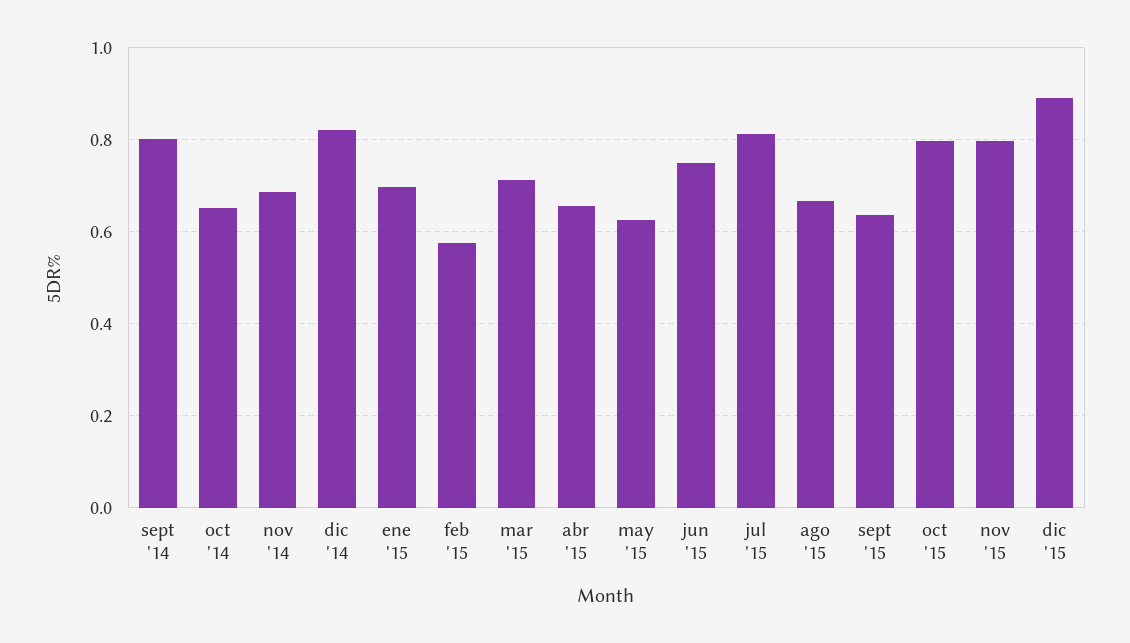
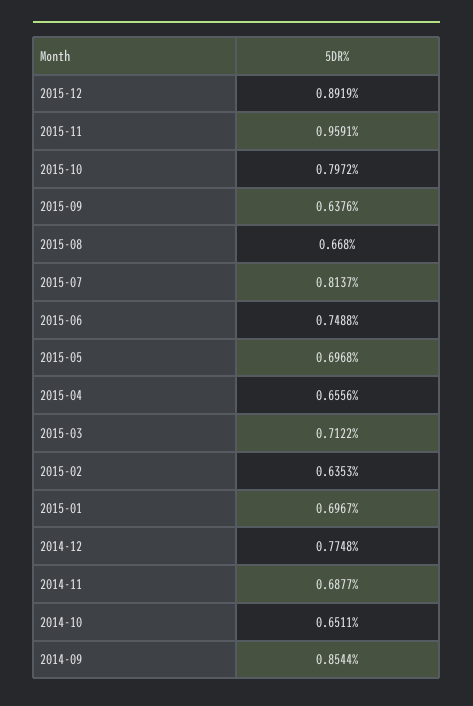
sept '14: 0.8 -> 0.8544
dic '14: 0.82 -> 0.7748
feb '15: 0.58 -> 0.6353
may '15: 0.62 -> 0.6968
nov '15: 0.8 -> 0.9591

